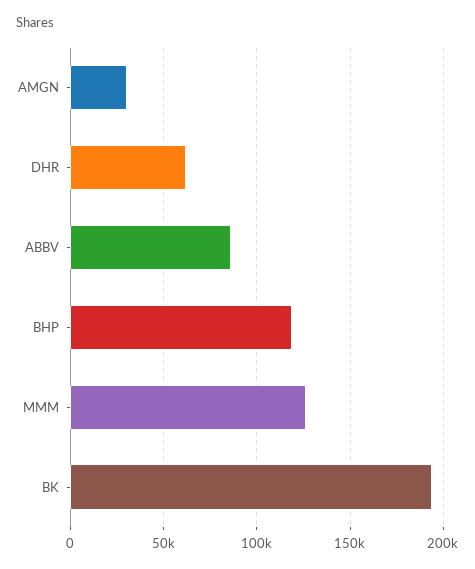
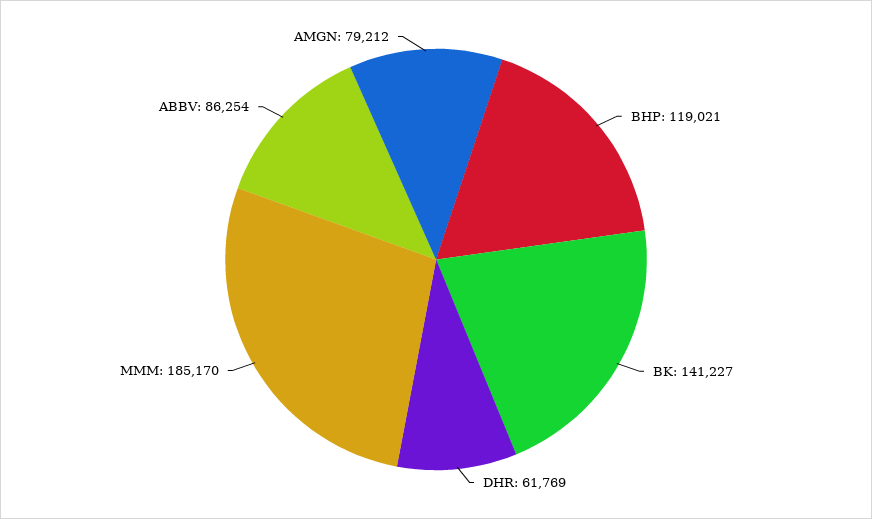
AMGN: 30000 -> 79212
MMM: 125000 -> 185170
BK: 195000 -> 141227

